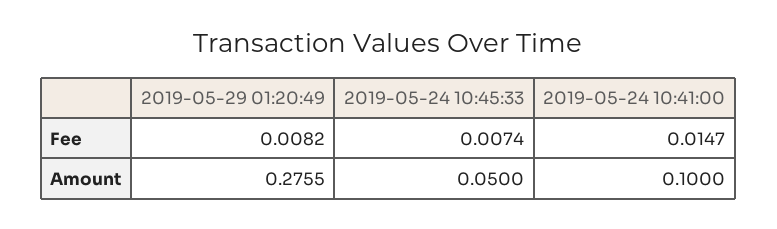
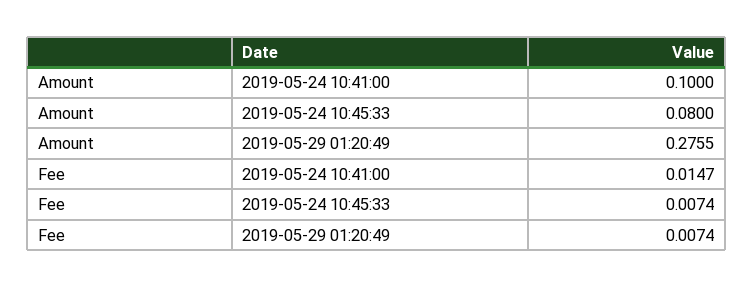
2019-05-29 01:20:49, Fee: 0.0082 -> 0.0074
2019-05-24 10:45:33, Amount: 0.05 -> 0.08

